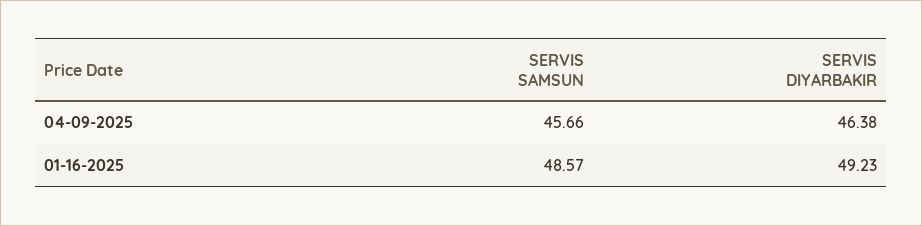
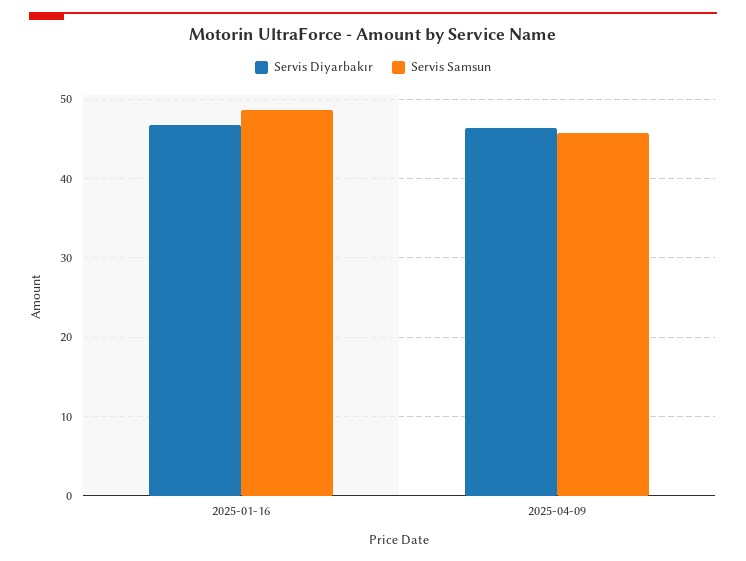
SERVIS DIYARBAKIR, 01-16-2025: 49.23 -> 47

